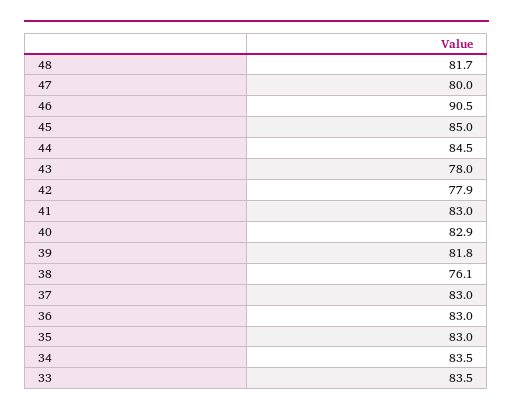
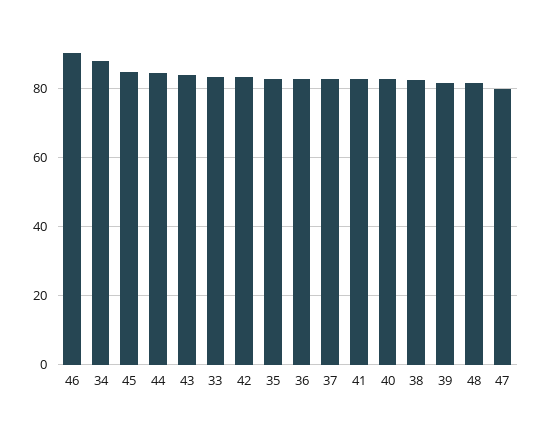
43: 78 -> 84
42: 77.9 -> 84
38: 76.1 -> 82
34: 83.5 -> 88

